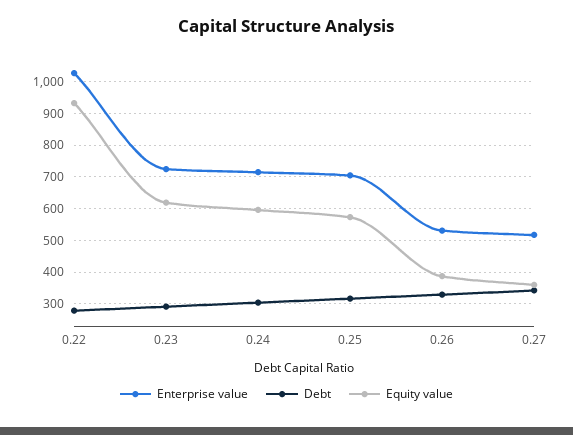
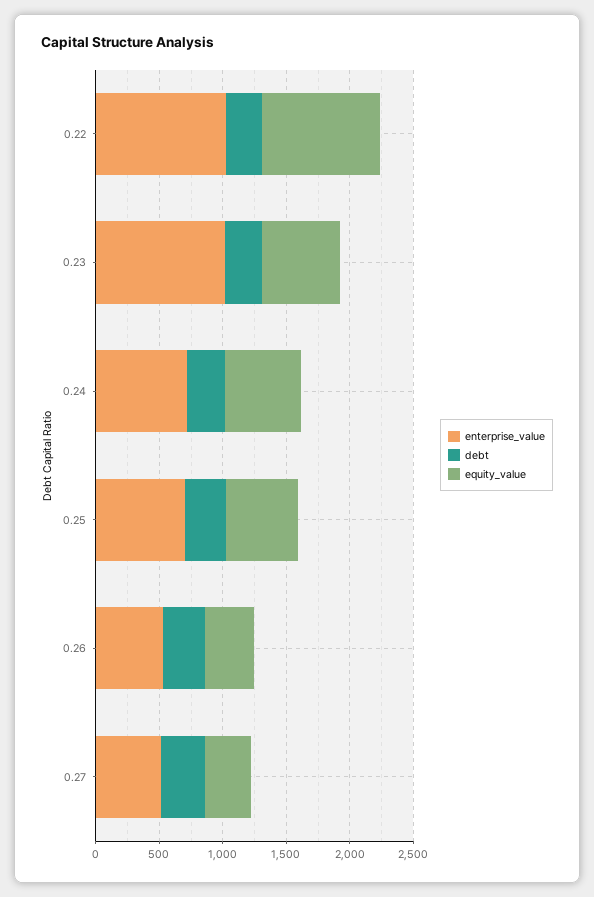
Enterprise value, 0.23: 720 -> 1000

